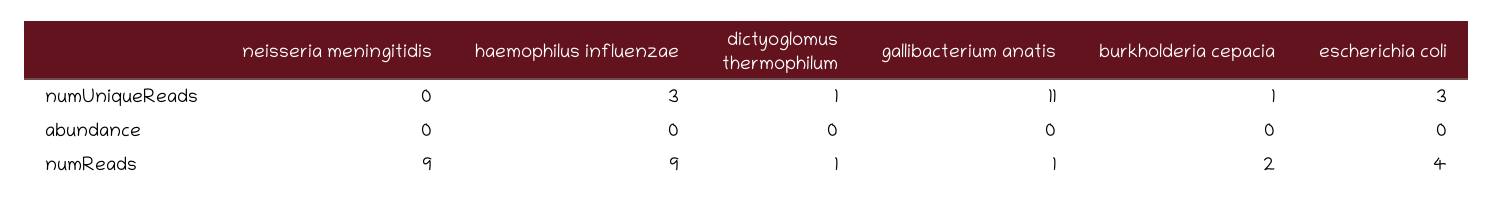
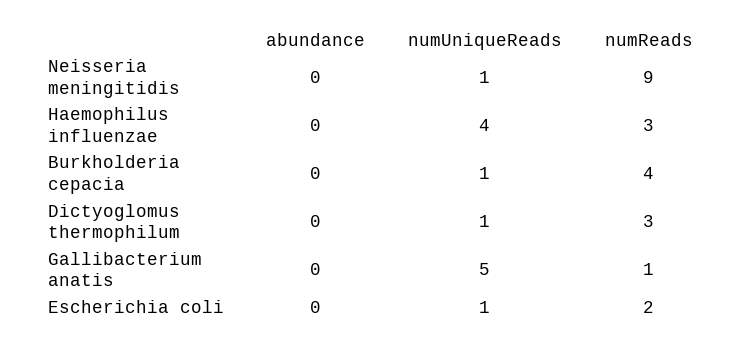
neisseria meningitidis, numUniqueReads: 0 -> 1
haemophilus influenzae, numUniqueReads: 3 -> 4
gallibacterium anatis, numUniqueReads: 11 -> 5
escherichia coli, numUniqueReads: 3 -> 1
haemophilus influenzae, numReads: 9 -> 3
dictyoglomus thermophilum, numReads: 1 -> 3
burkholderia cepacia, numReads: 2 -> 4
escherichia coli, numReads: 4 -> 2

